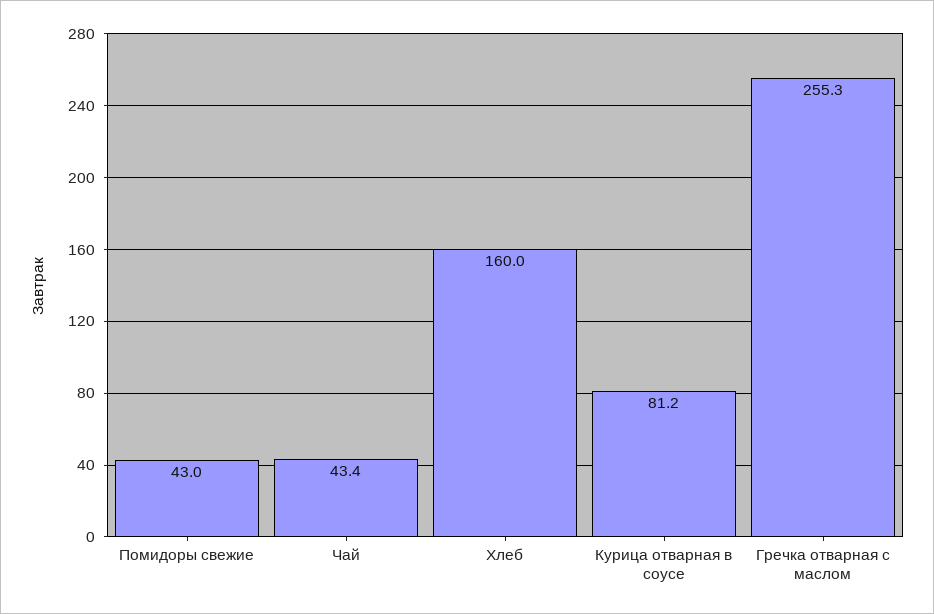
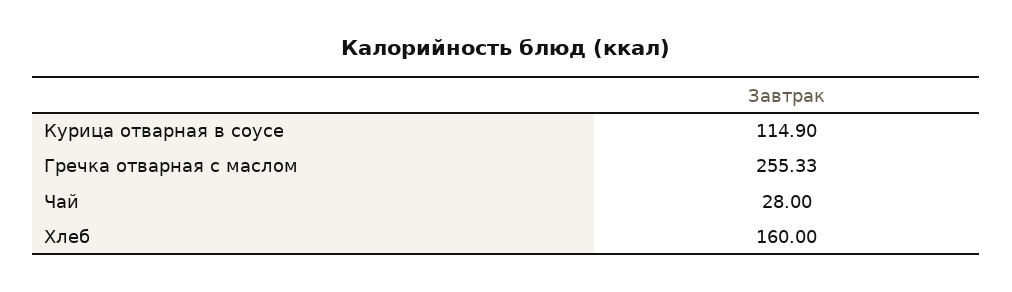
Помидоры свежие: 43 -> none
Чай: 43.4 -> 28
Курица отварная в соусе: 81.2 -> 114.9

